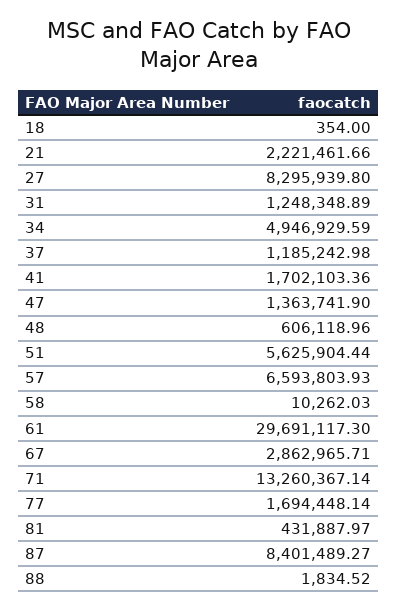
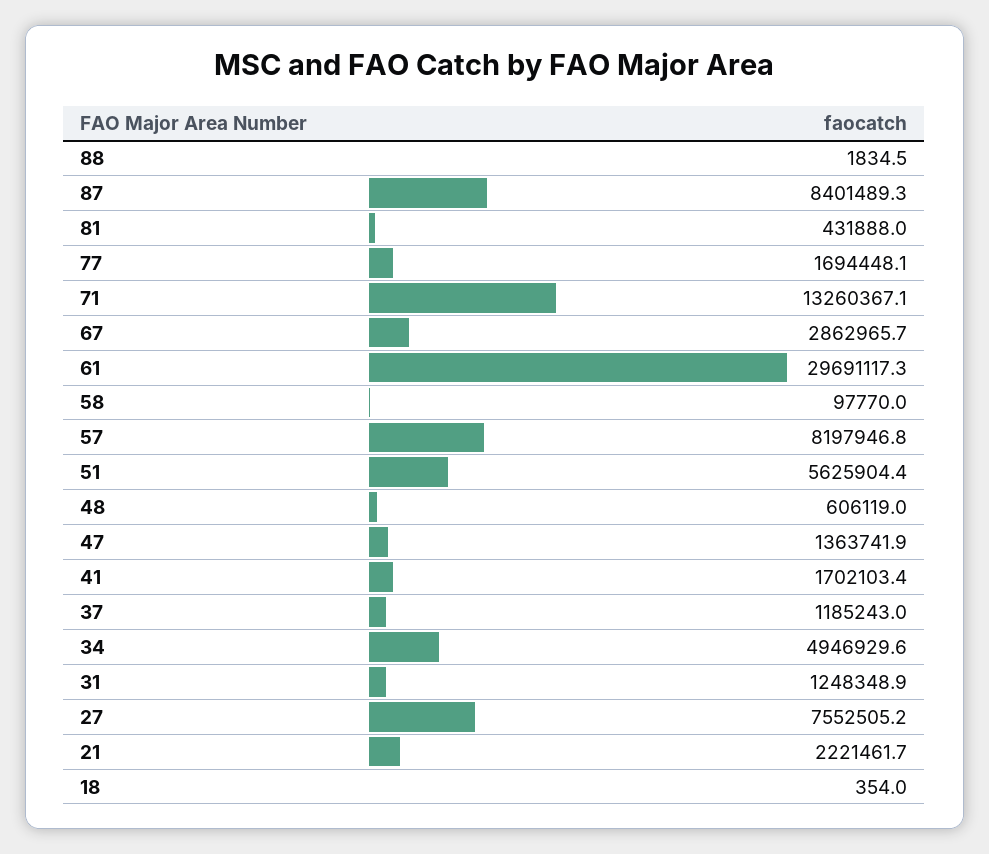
27: 8295939.8 -> 7552505.2
57: 6593803.93 -> 8197946.8
58: 10262.03 -> 97770

